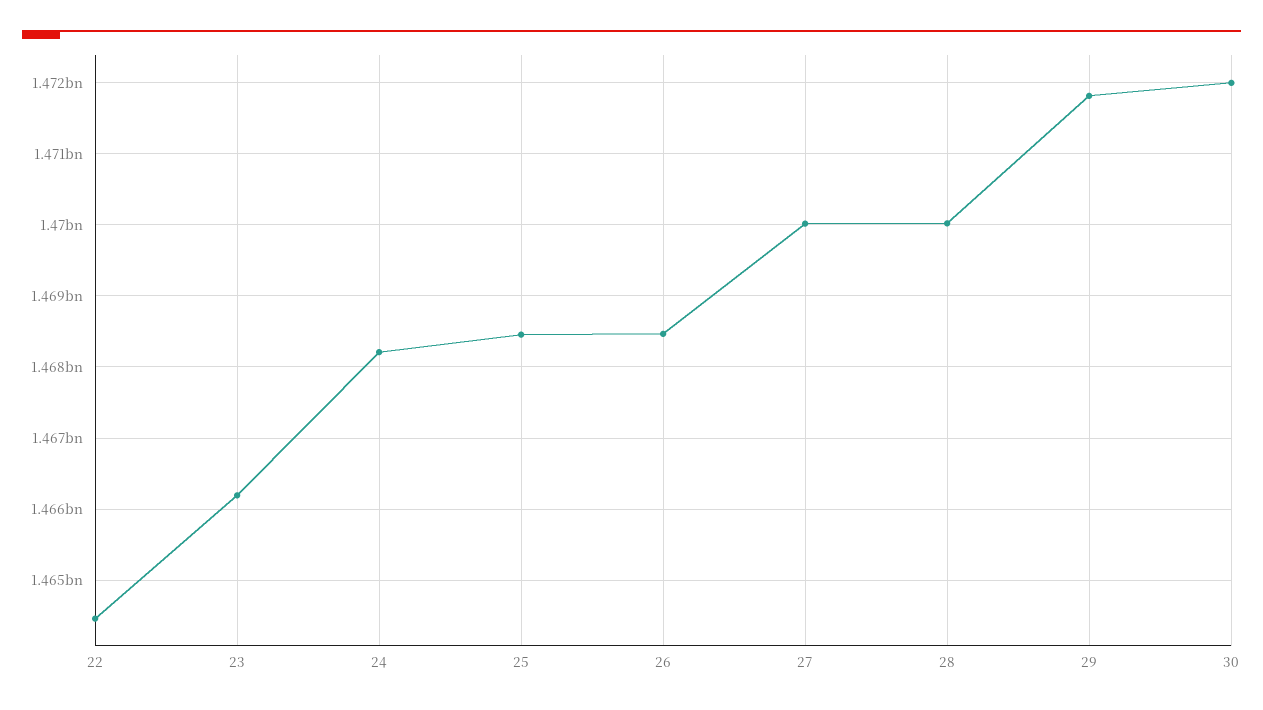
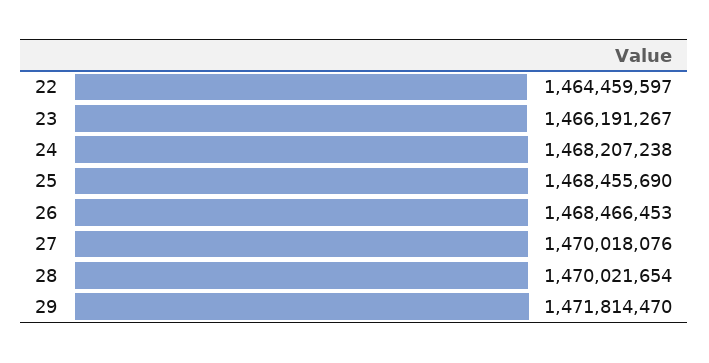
30: 1472000000 -> none

